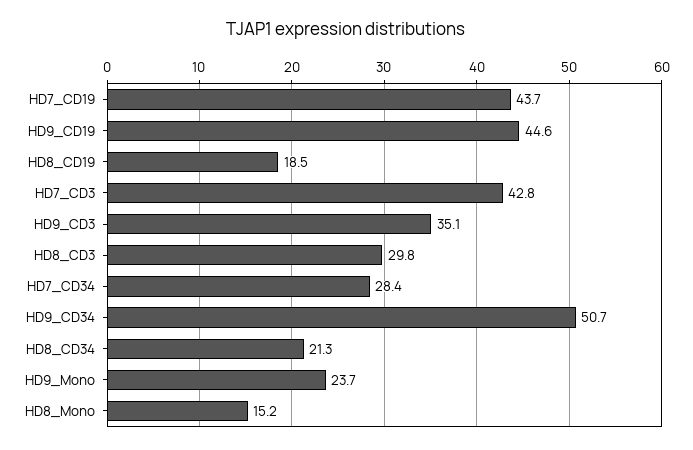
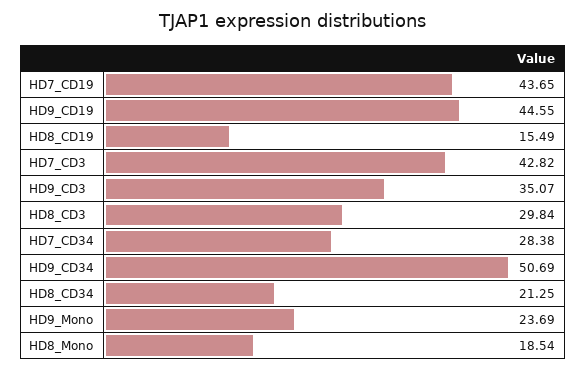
HD8_CD19: 18.5 -> 15.49
HD8_Mono: 15.2 -> 18.54

